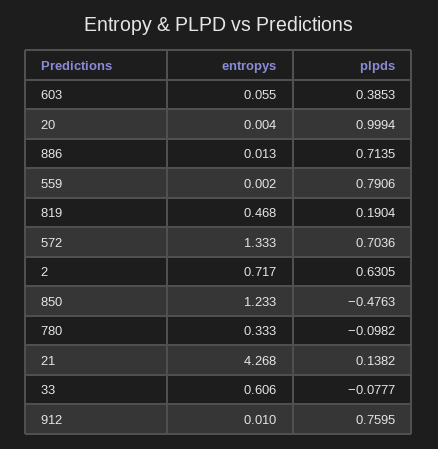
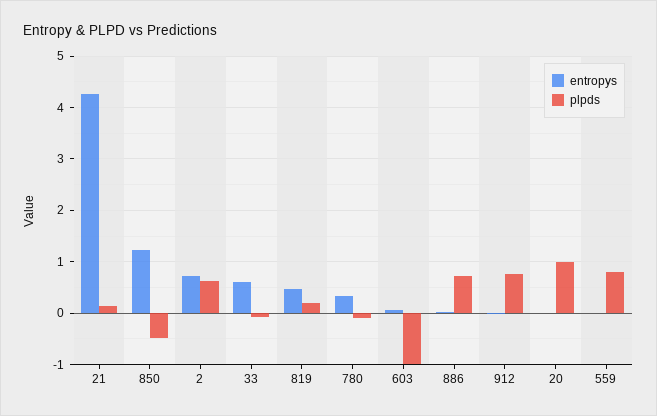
plpds, 603: 0.3853 -> -1
entropys, 572: 1.333 -> none
plpds, 572: 0.7036 -> none

